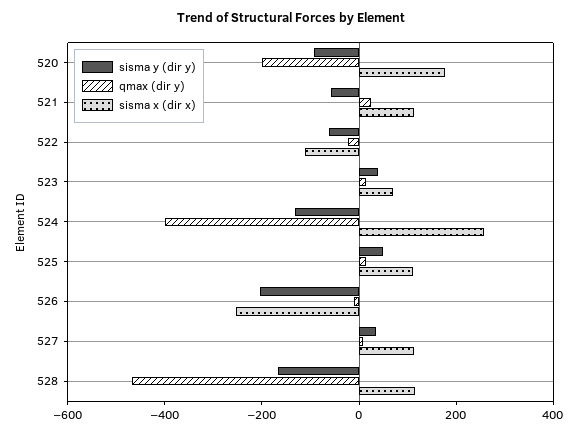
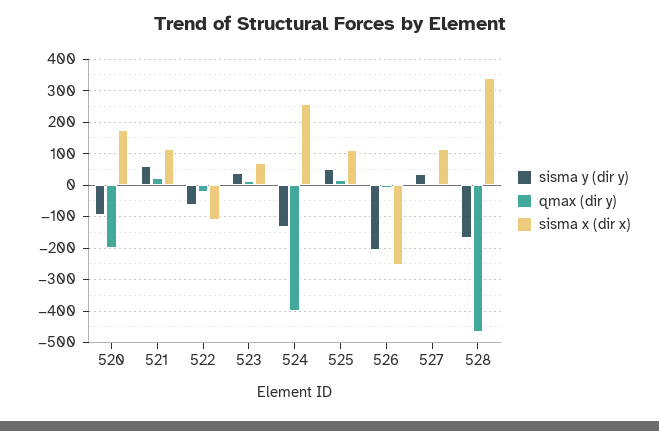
sisma y (dir y), 521: -50 -> 60
sisma x (dir x), 528: 100 -> 340

